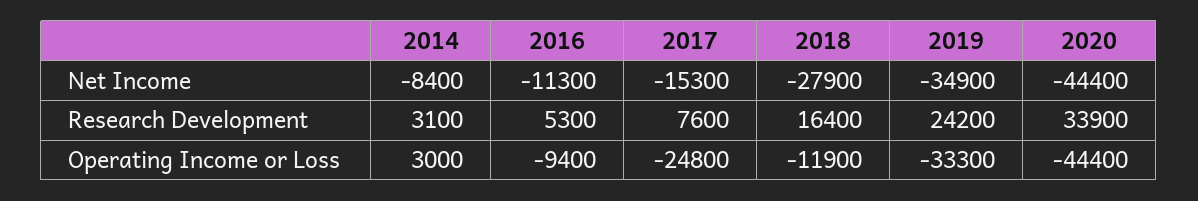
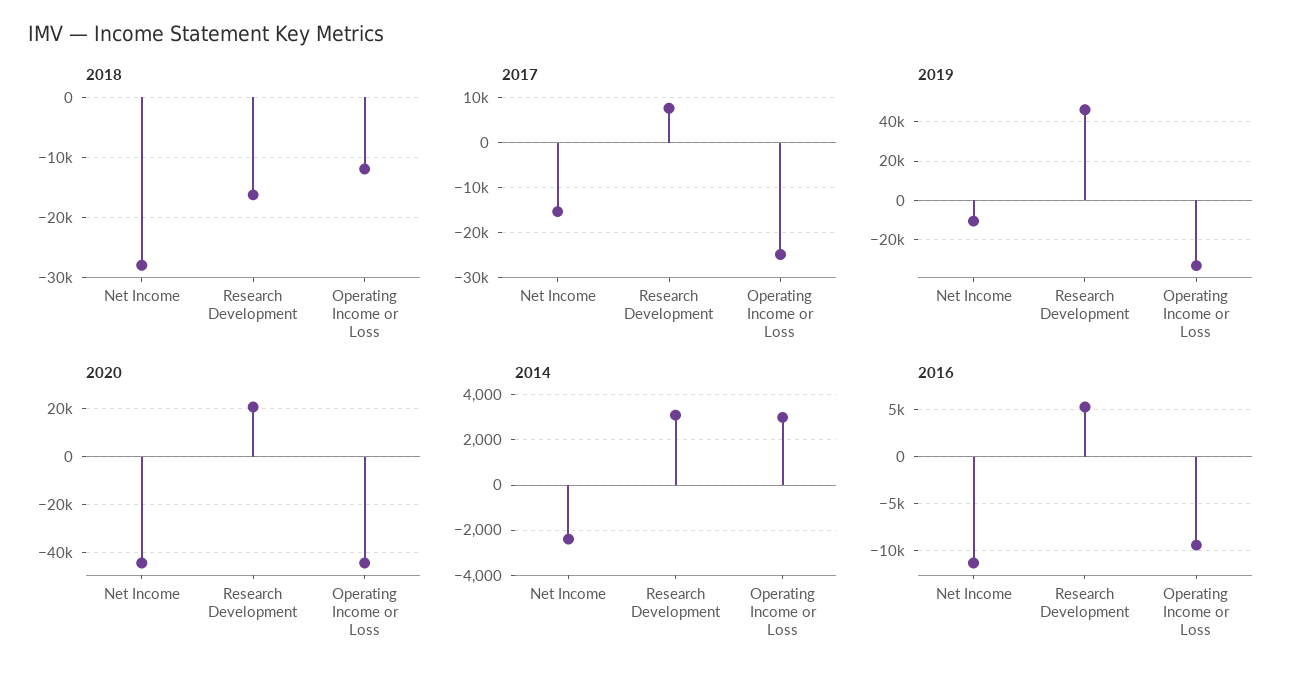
2014, Net Income: -8400 -> -2500
2019, Net Income: -34900 -> -10000
2018, Research Development: 16400 -> -16000
2019, Research Development: 24200 -> 45000
2020, Research Development: 33900 -> 20000

